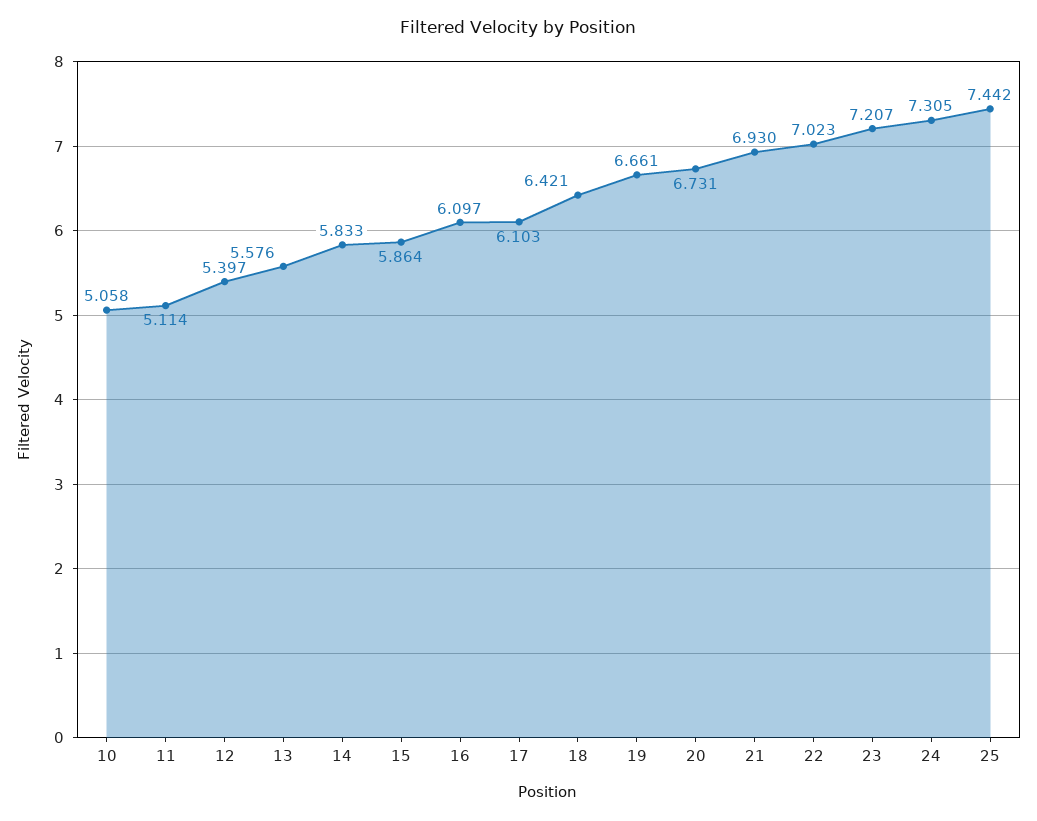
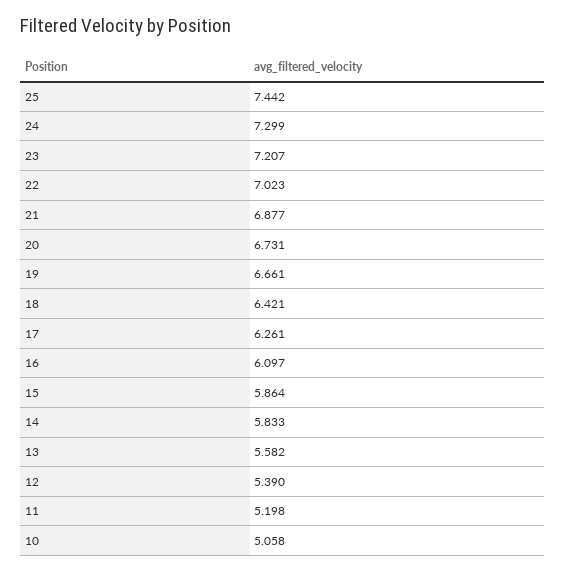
11: 5.114 -> 5.198
12: 5.397 -> 5.39
13: 5.576 -> 5.582
17: 6.103 -> 6.261
21: 6.93 -> 6.877
24: 7.305 -> 7.299

